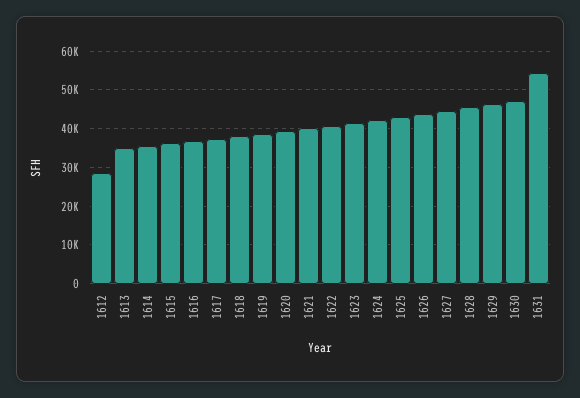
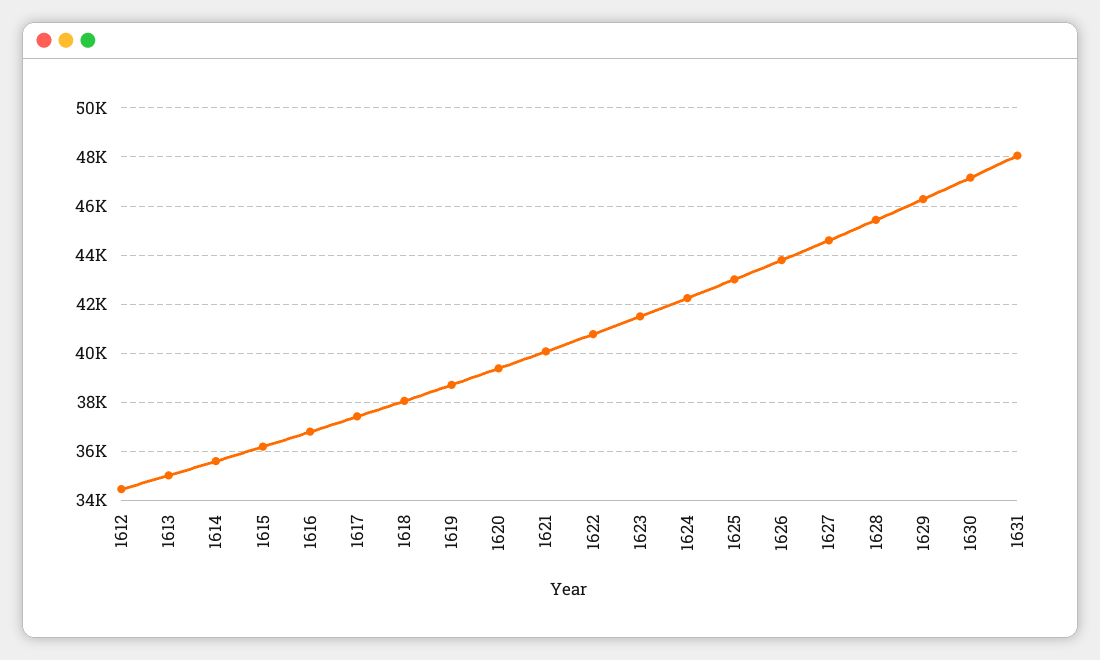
1612: 28000 -> 34500
1631: 54000 -> 48000

